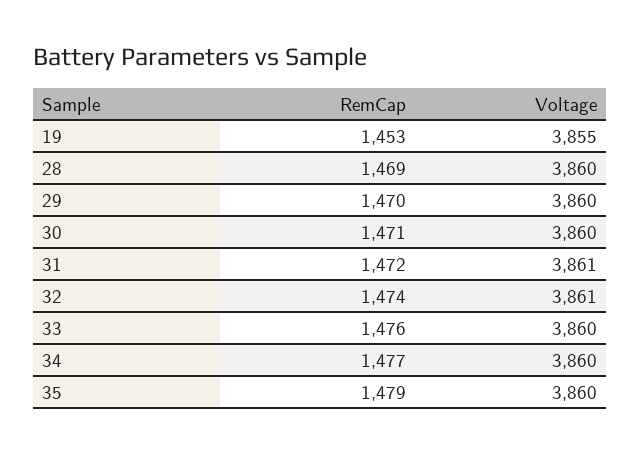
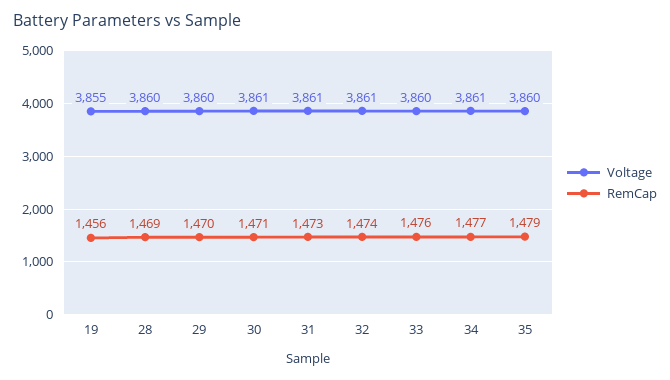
RemCap, 19: 1453 -> 1456
Voltage, 30: 3860 -> 3861
RemCap, 31: 1472 -> 1473
Voltage, 34: 3860 -> 3861

